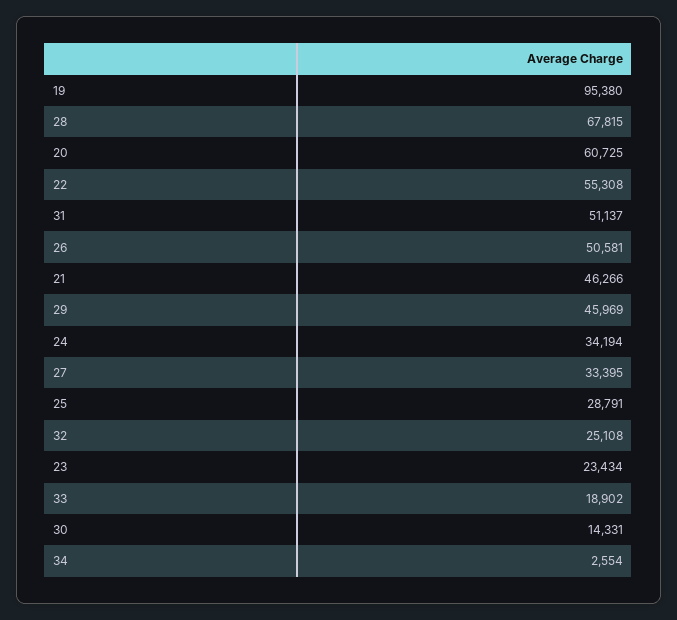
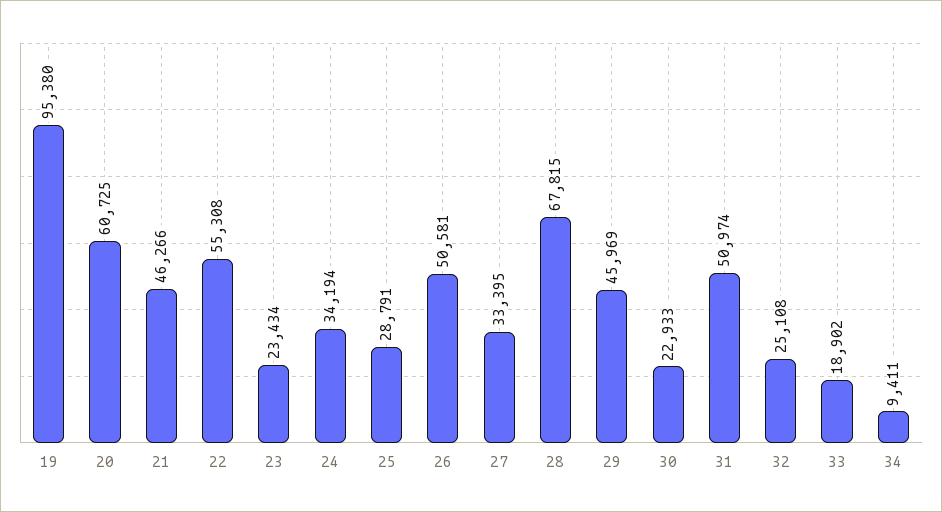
31: 51137 -> 50974
30: 14331 -> 22933
34: 2554 -> 9411

